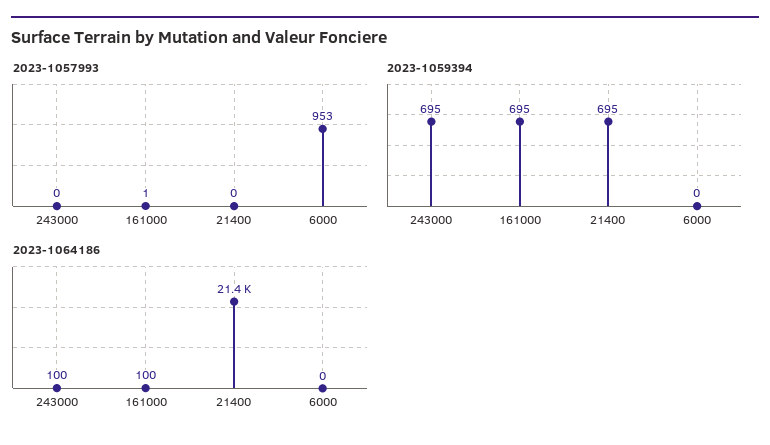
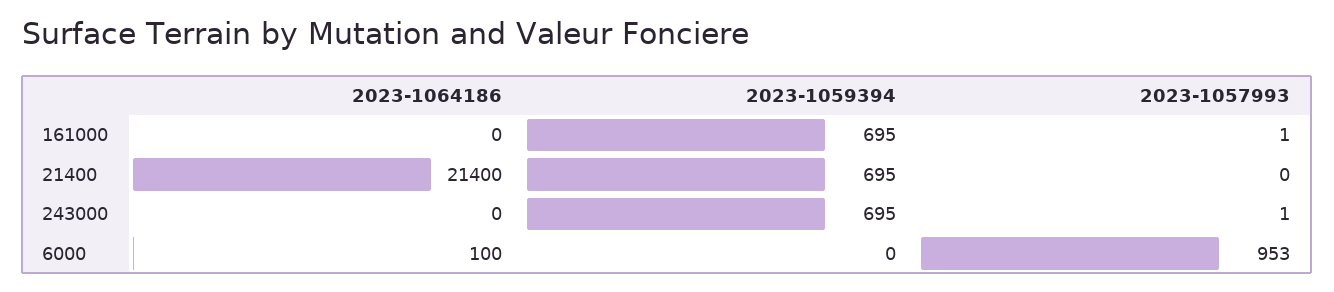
2023-1057993, 243000: 0 -> 1
2023-1064186, 243000: 100 -> 0
2023-1064186, 161000: 100 -> 0
2023-1064186, 6000: 0 -> 100

